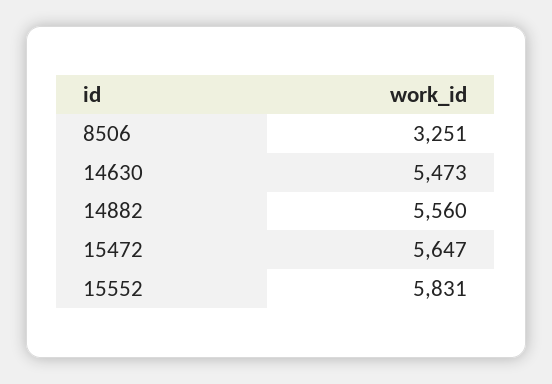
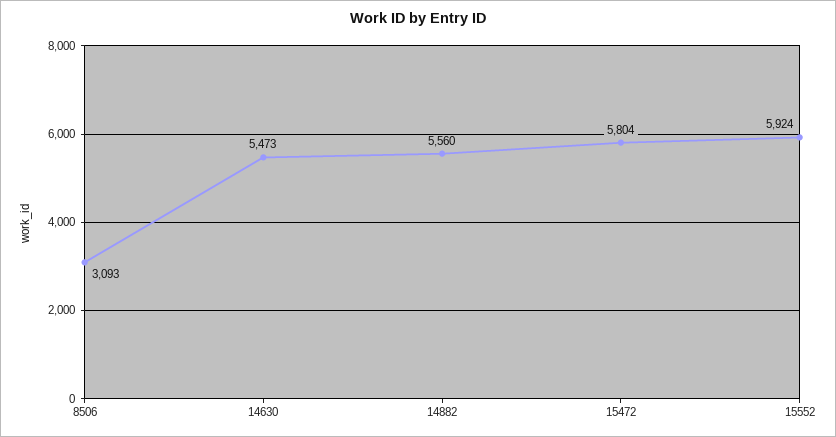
8506: 3251 -> 3093
15472: 5647 -> 5804
15552: 5831 -> 5924

